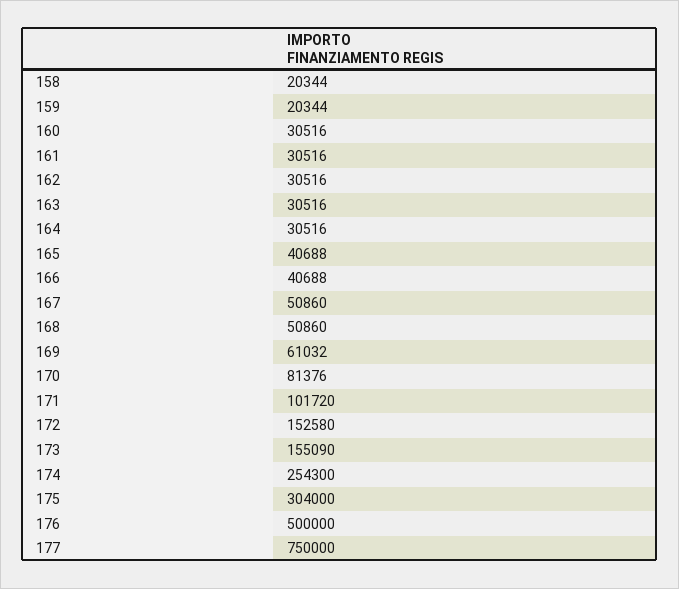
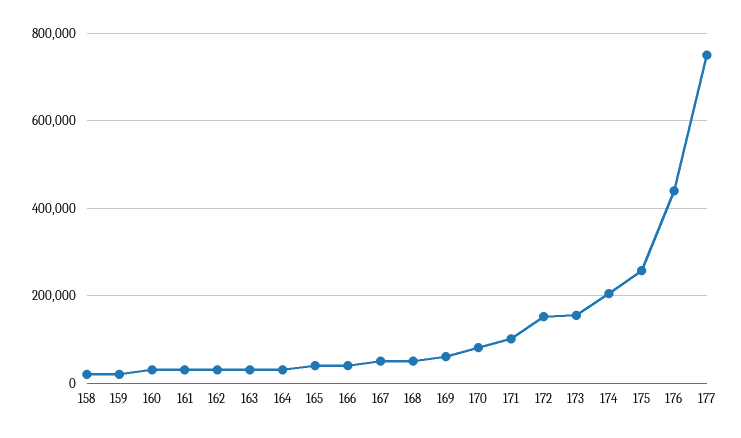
174: 254300 -> 200000
175: 304000 -> 260000
176: 500000 -> 440000

